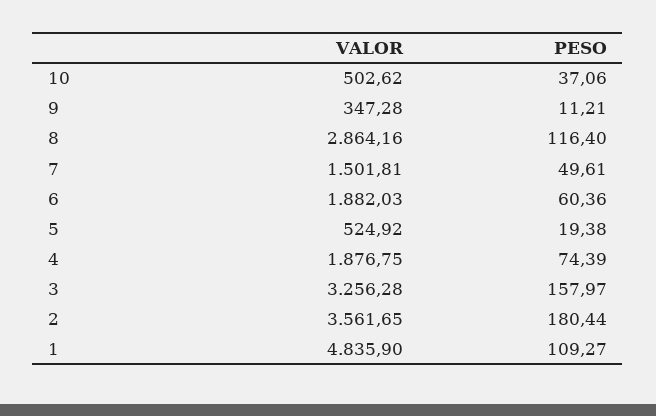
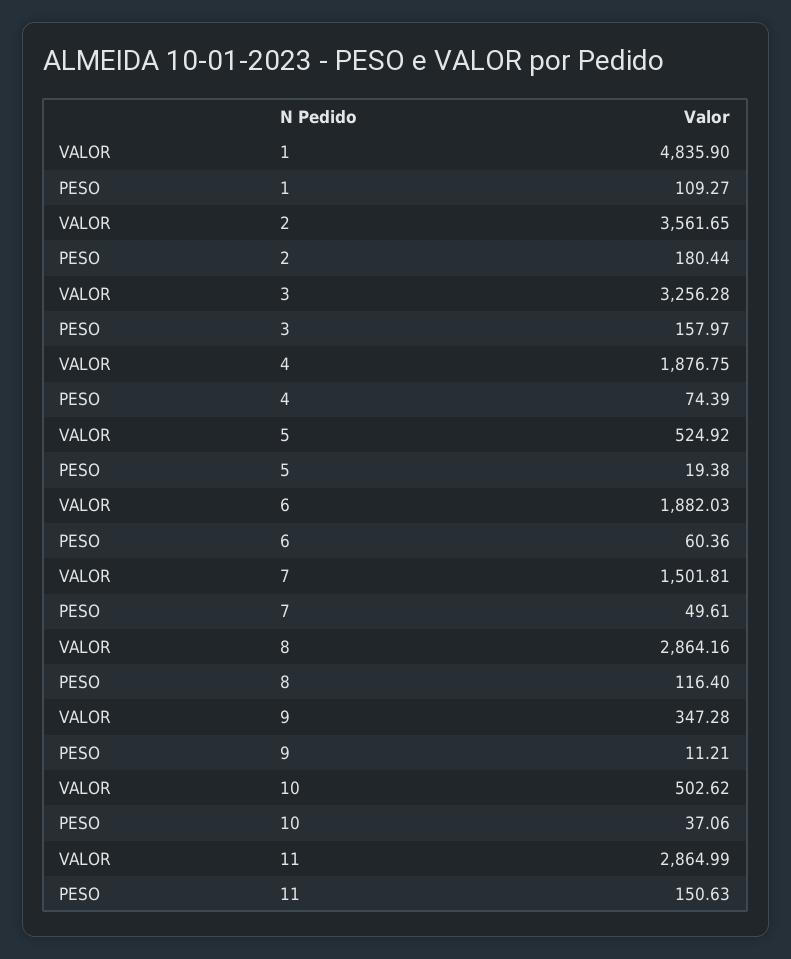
VALOR, 11: none -> 2864.99
PESO, 11: none -> 150.63

